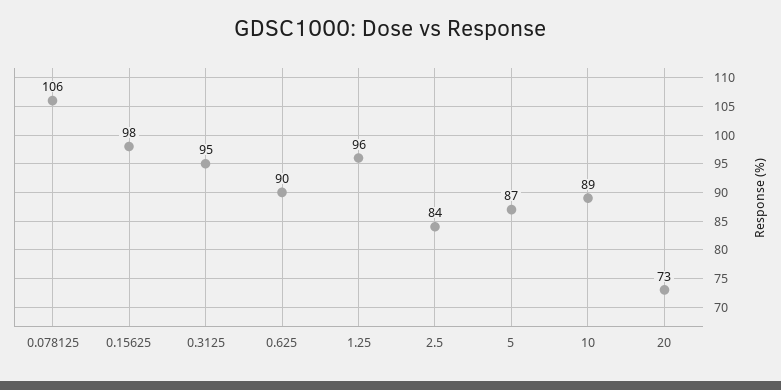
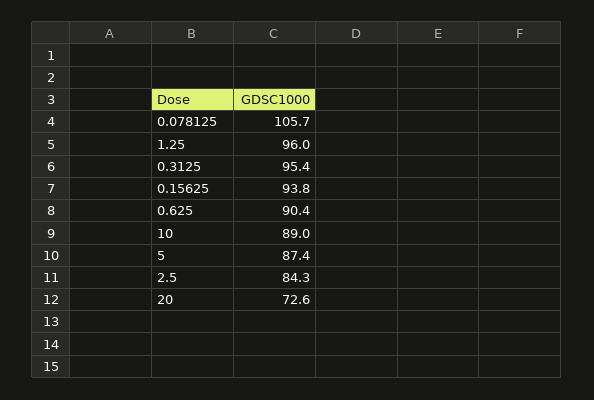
0.15625: 98 -> 93.8

